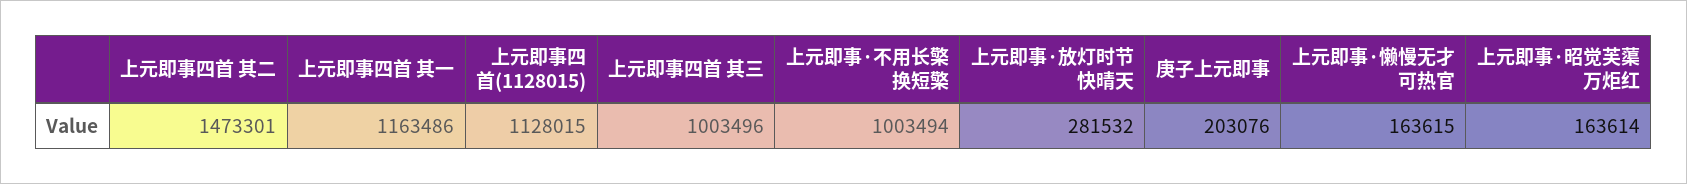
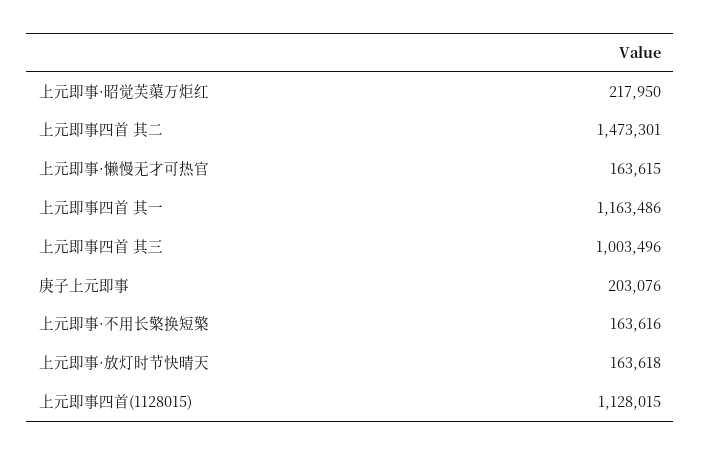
上元即事·不用长檠换短檠: 1003494 -> 163616
上元即事·放灯时节快晴天: 281532 -> 163618
上元即事·昭觉芙蕖万炬红: 163614 -> 217950

